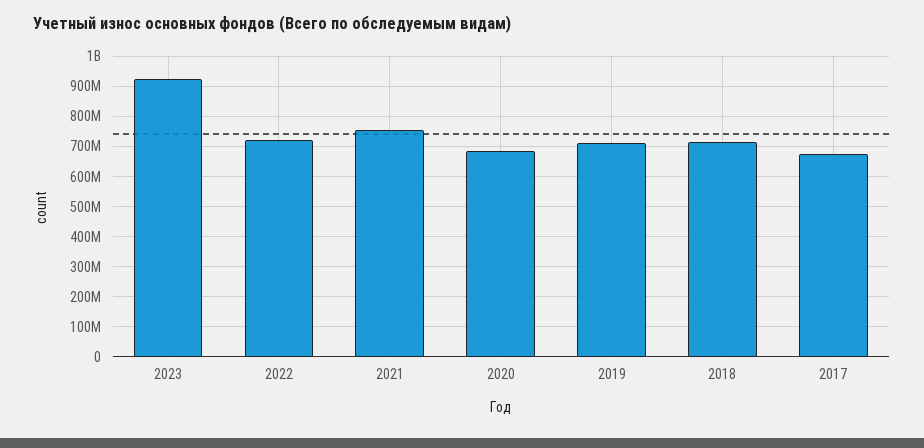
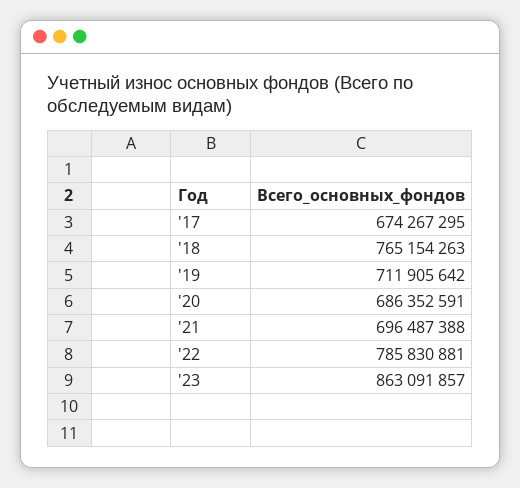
2023: 920000000 -> 863091857
2022: 720000000 -> 785830881
2021: 760000000 -> 696487388
2018: 720000000 -> 765154263

